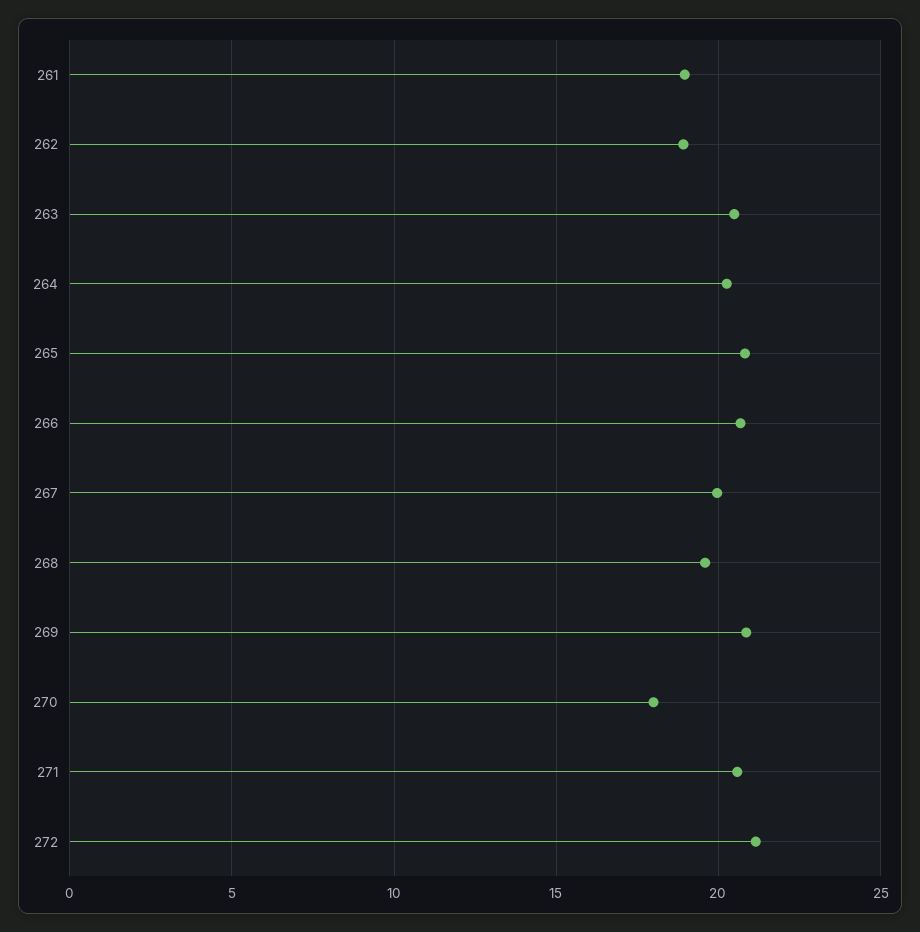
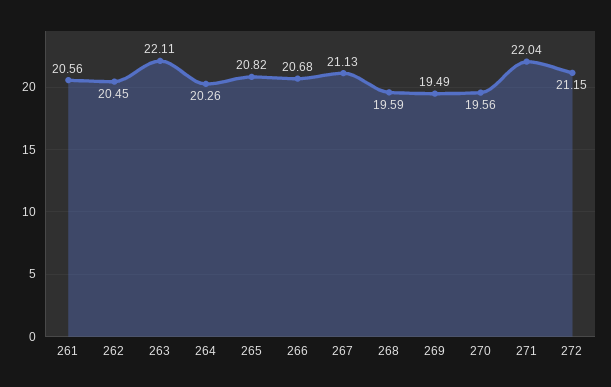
261: 19 -> 20.56
262: 19 -> 20.45
263: 20.5 -> 22.11
267: 20 -> 21.13
269: 21 -> 19.49
270: 18 -> 19.56
271: 20.5 -> 22.04

